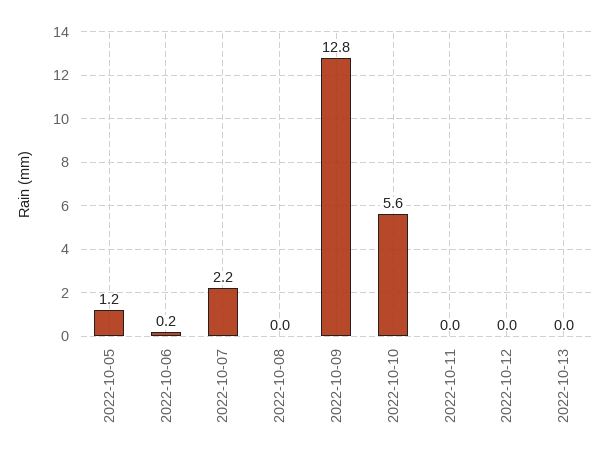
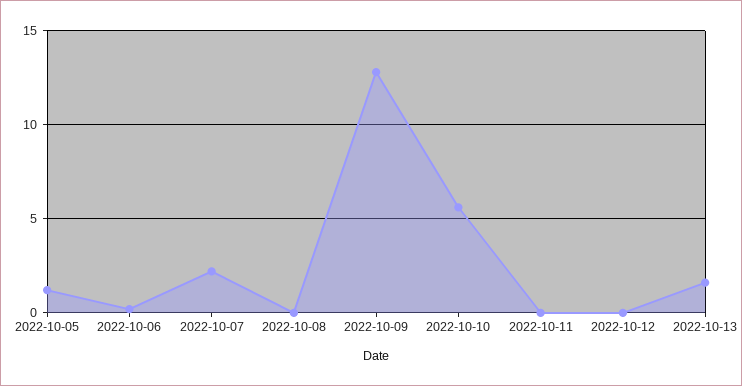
2022-10-13: 0 -> 1.5

